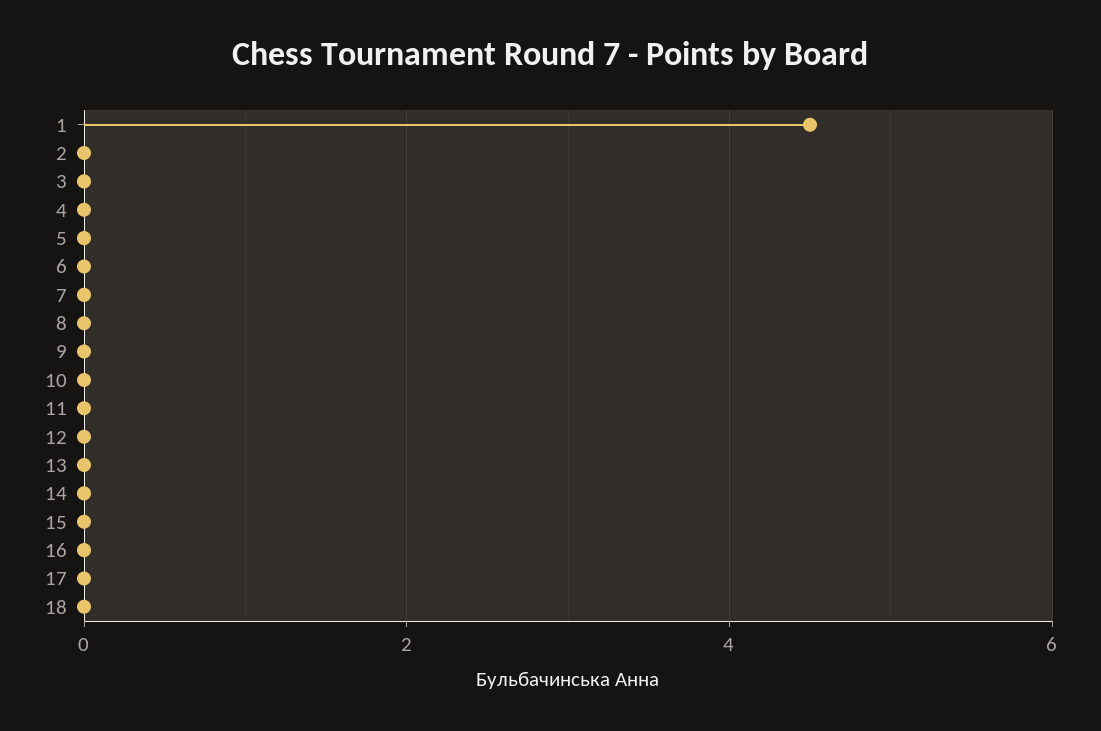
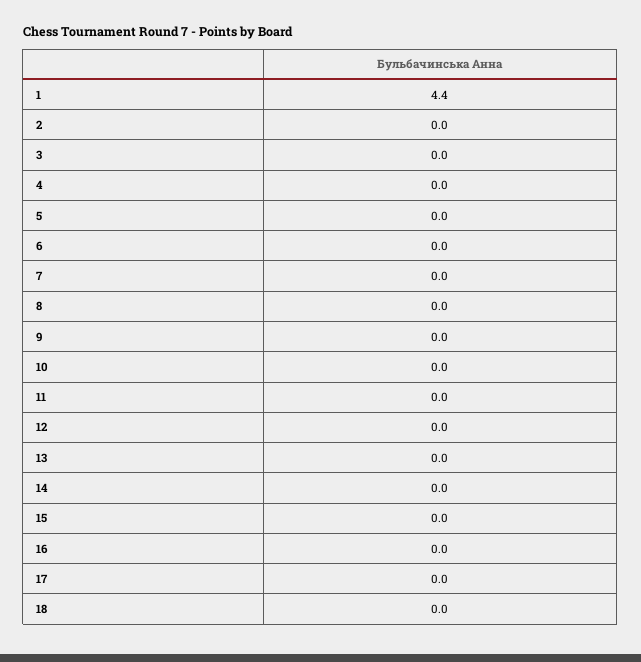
1: 4.5 -> 4.4

